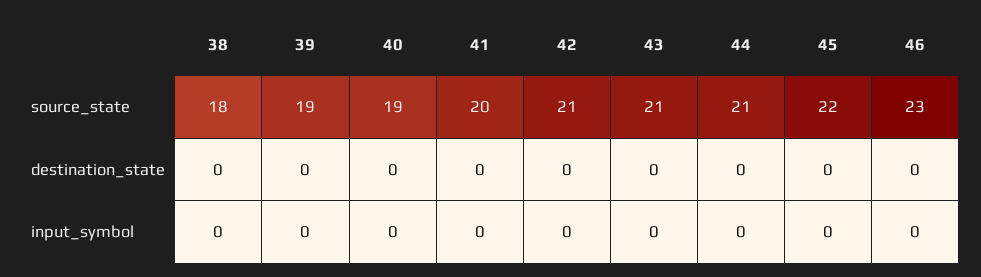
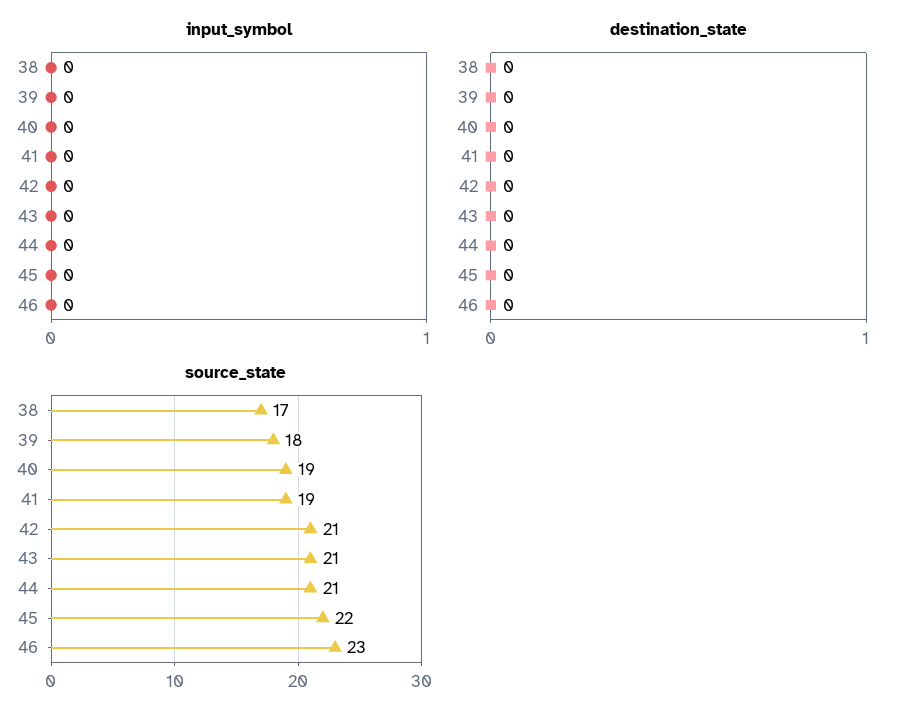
source_state, 38: 18 -> 17
source_state, 39: 19 -> 18
source_state, 41: 20 -> 19

